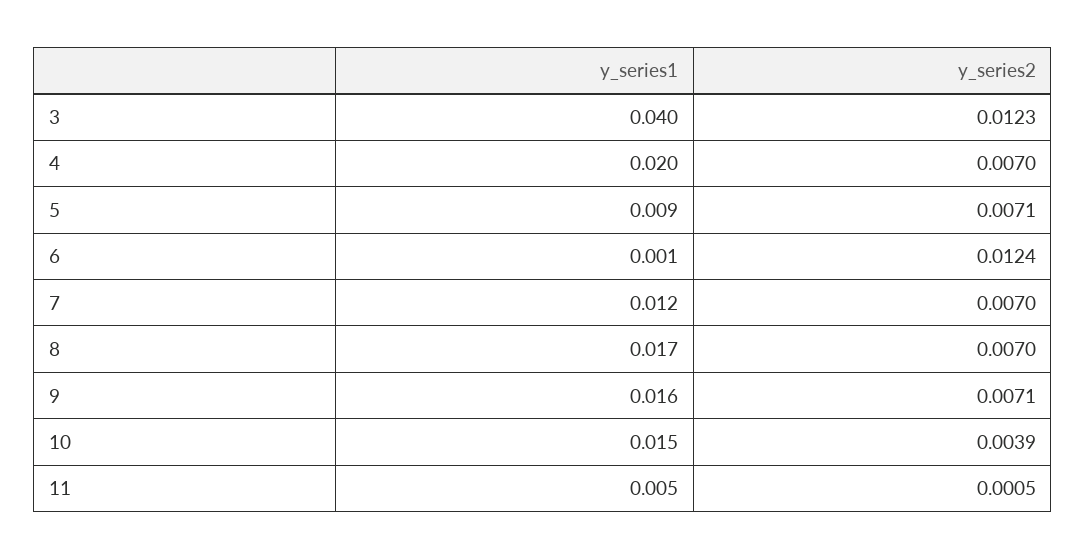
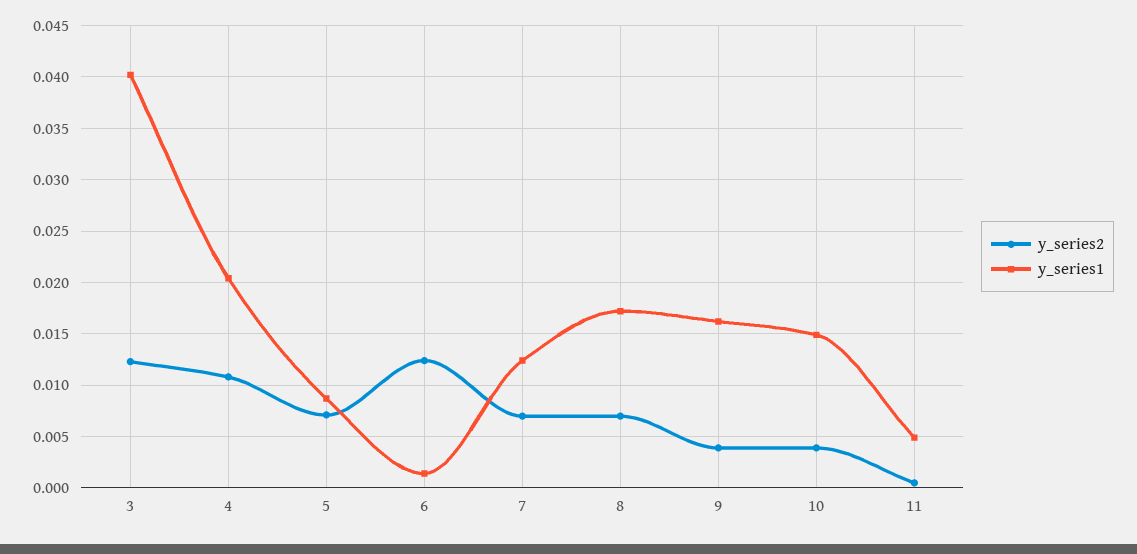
y_series2, 4: 0.007 -> 0.011
y_series2, 9: 0.0071 -> 0.004

